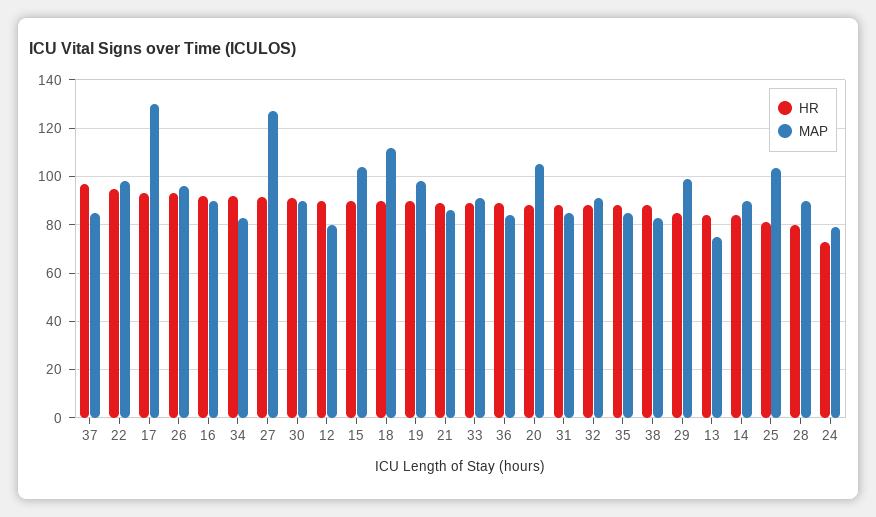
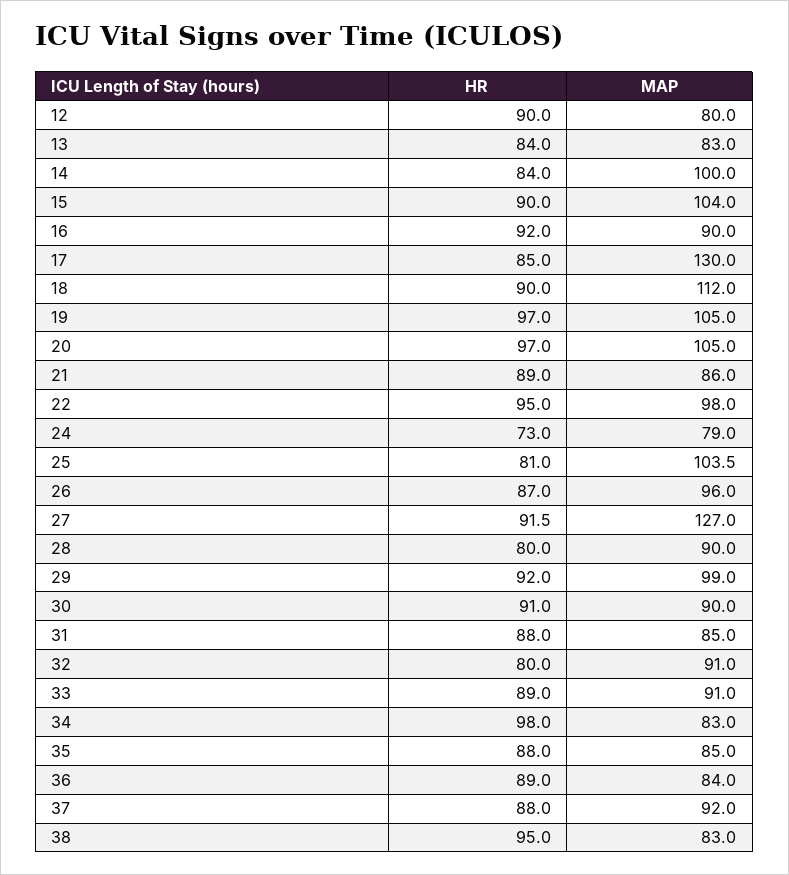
HR, 37: 97.5 -> 88
MAP, 37: 85 -> 92
HR, 17: 92.5 -> 85
HR, 26: 92.5 -> 87
HR, 34: 92.5 -> 98
HR, 19: 90 -> 97
MAP, 19: 97.5 -> 105
HR, 20: 87.5 -> 97
HR, 32: 87.5 -> 80
HR, 38: 87.5 -> 95
HR, 29: 85 -> 92
MAP, 13: 75 -> 83
MAP, 14: 90 -> 100

